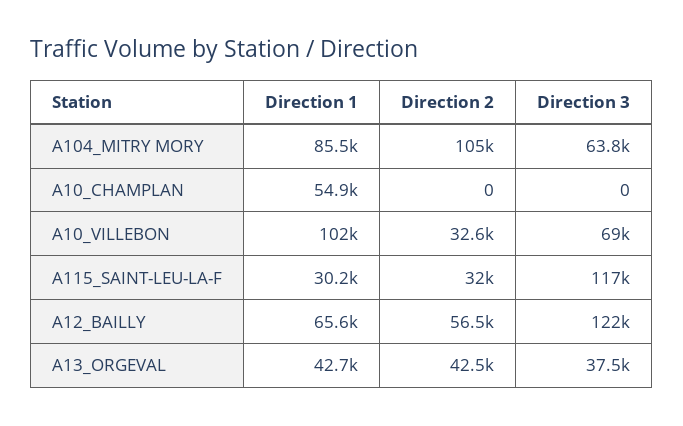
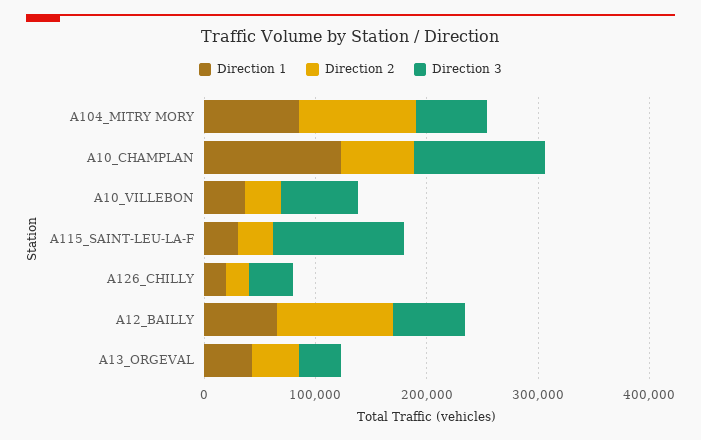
Direction 1, A10_CHAMPLAN: 54900 -> 120000
Direction 2, A10_CHAMPLAN: 0 -> 60000
Direction 3, A10_CHAMPLAN: 0 -> 120000
Direction 1, A10_VILLEBON: 102000 -> 40000
Direction 2, A12_BAILLY: 56500 -> 100000
Direction 3, A12_BAILLY: 122000 -> 60000
Direction 1, A126_CHILLY: none -> 20000
Direction 2, A126_CHILLY: none -> 20000
Direction 3, A126_CHILLY: none -> 40000

